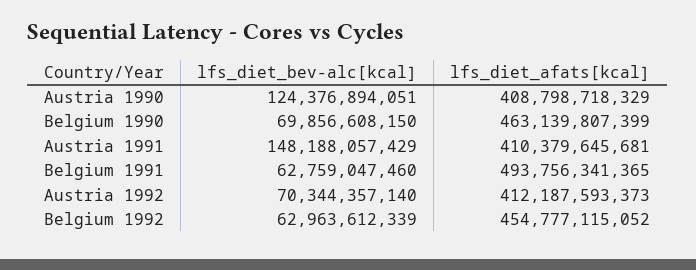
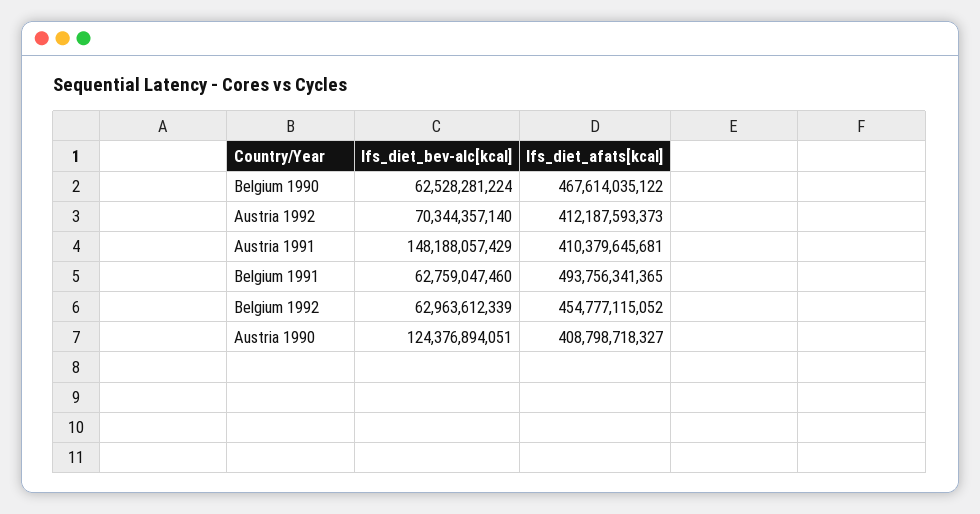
lfs_diet_afats[kcal], Austria 1990: 408798718329 -> 408798718327
lfs_diet_bev-alc[kcal], Belgium 1990: 69856608150 -> 62528281224
lfs_diet_afats[kcal], Belgium 1990: 463139807399 -> 467614035122

